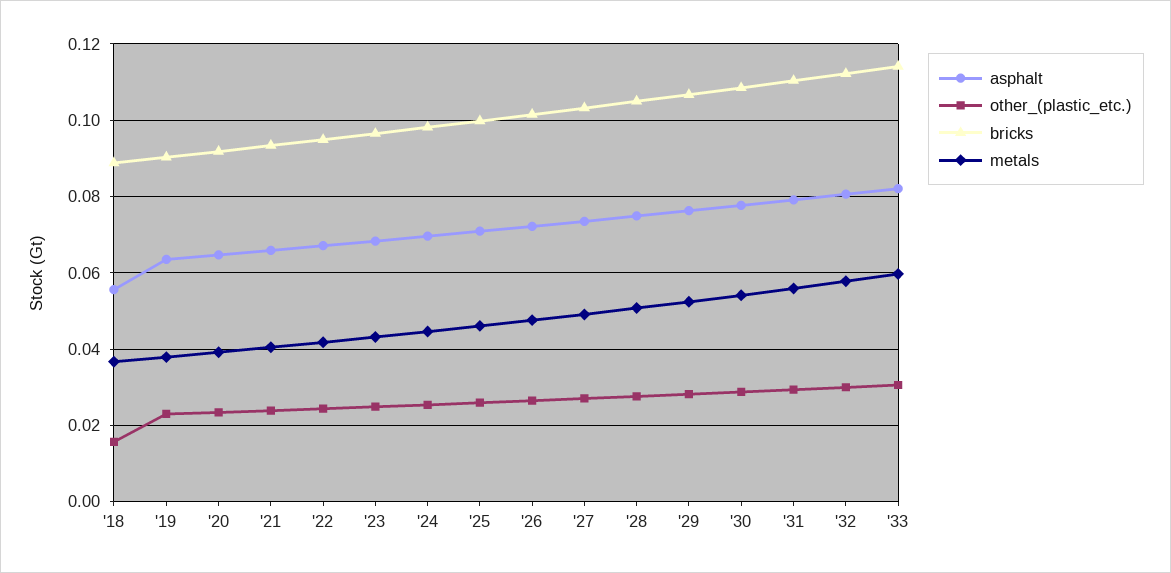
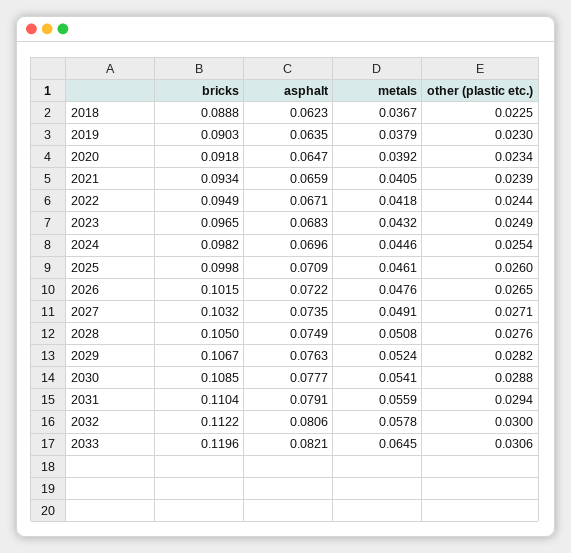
asphalt, '18: 0.056 -> 0.0623
other_(plastic_etc.), '18: 0.016 -> 0.0225
bricks, '33: 0.114 -> 0.1196
metals, '33: 0.06 -> 0.0645

